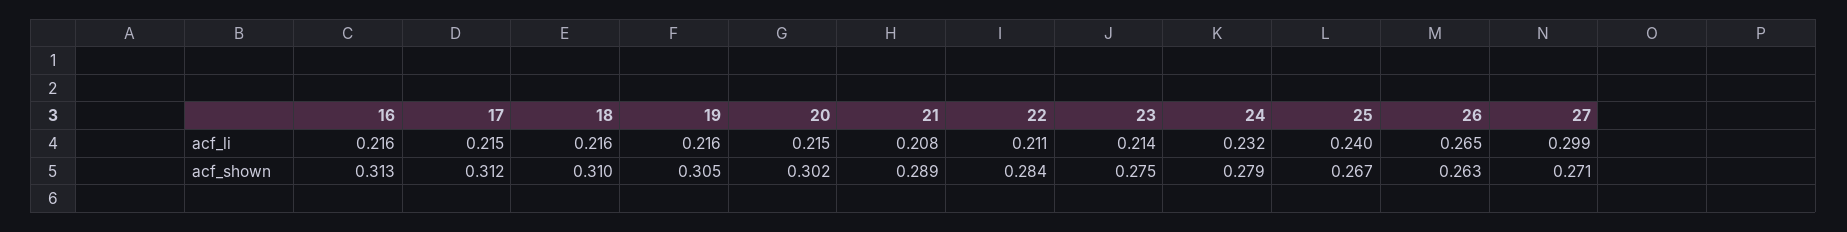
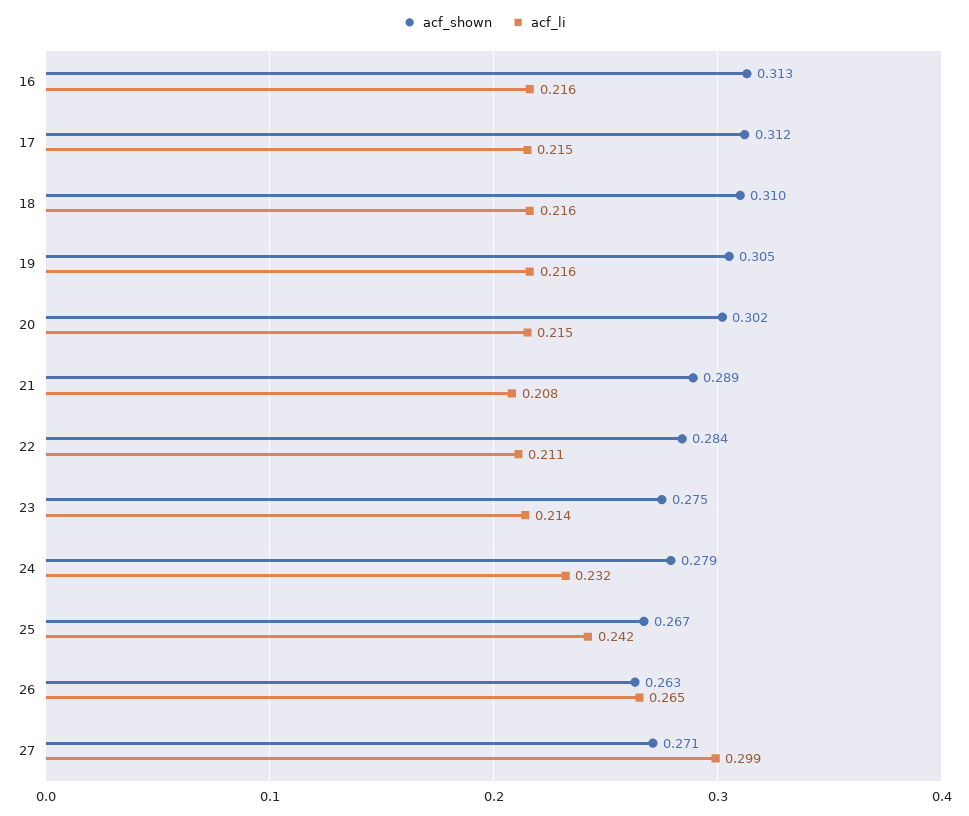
acf_li, 25: 0.24 -> 0.242

